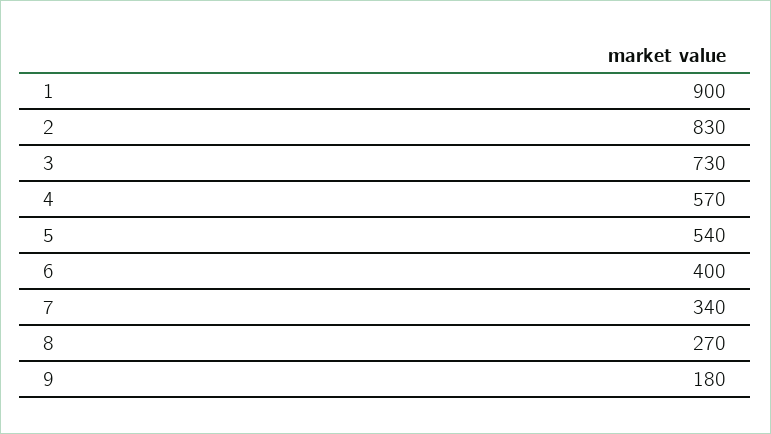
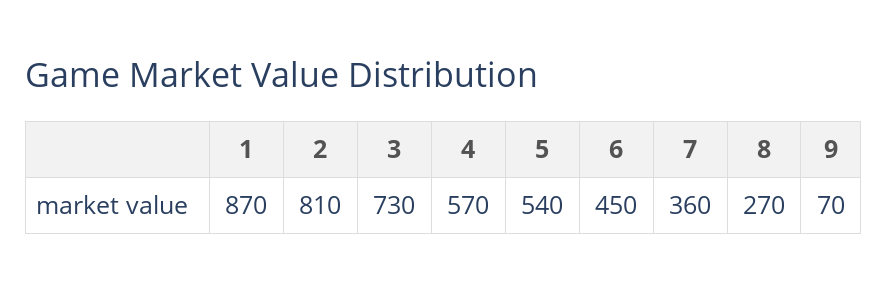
1: 900 -> 870
2: 830 -> 810
6: 400 -> 450
7: 340 -> 360
9: 180 -> 70

